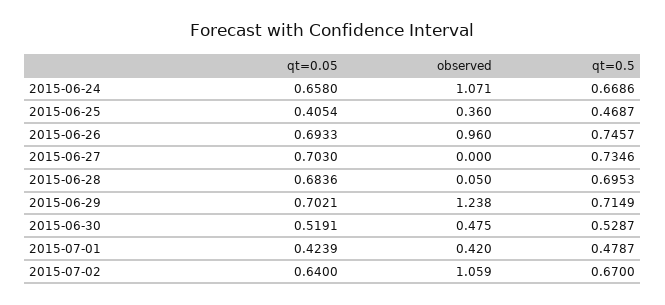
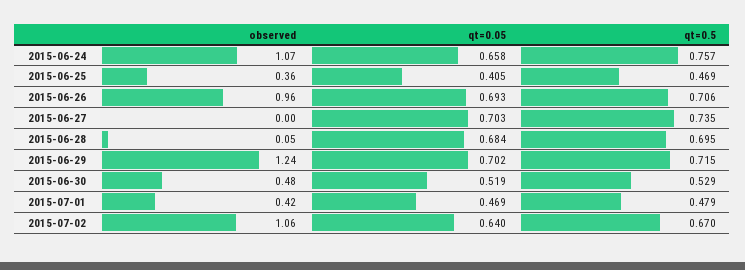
qt=0.5, 2015-06-24: 0.6686 -> 0.757
qt=0.5, 2015-06-26: 0.7457 -> 0.706
qt=0.05, 2015-07-01: 0.4239 -> 0.469

